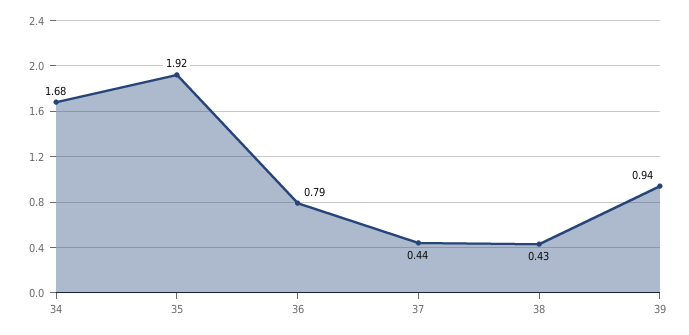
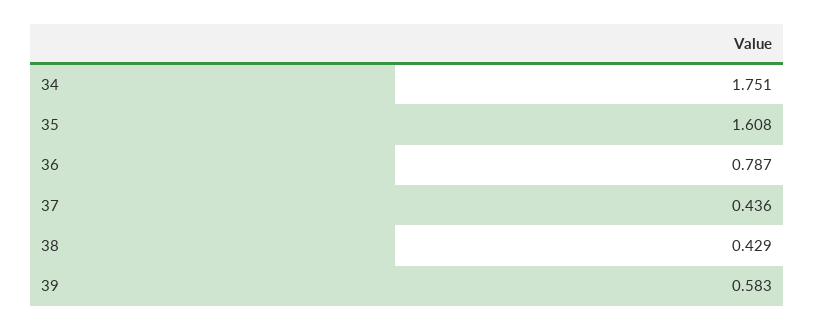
34: 1.68 -> 1.751
35: 1.92 -> 1.608
39: 0.94 -> 0.583

